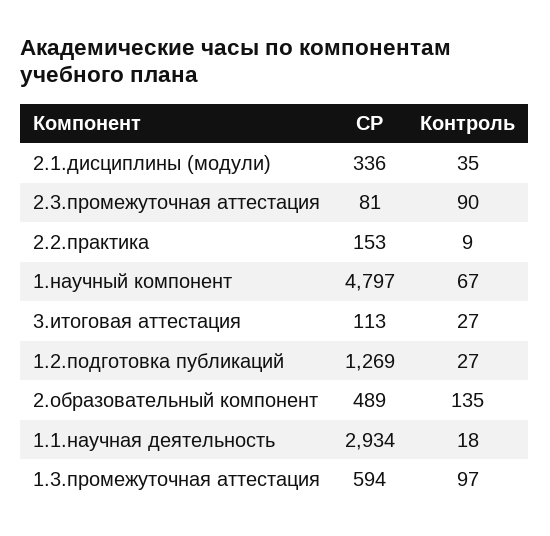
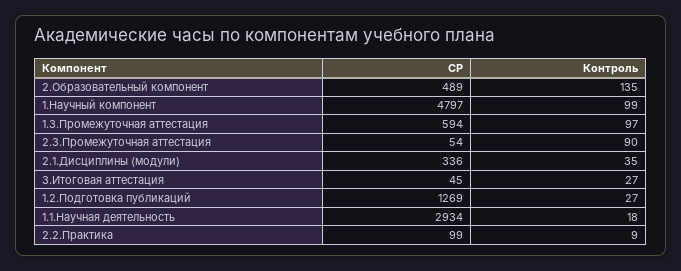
СР, 2.3.промежуточная аттестация: 81 -> 54
СР, 2.2.практика: 153 -> 99
Контроль, 1.научный компонент: 67 -> 99
СР, 3.итоговая аттестация: 113 -> 45

